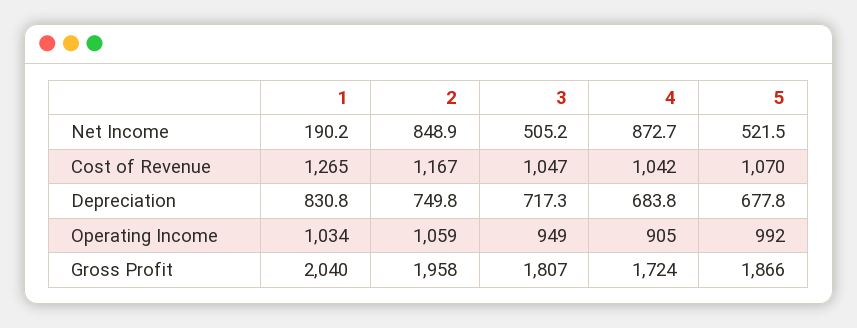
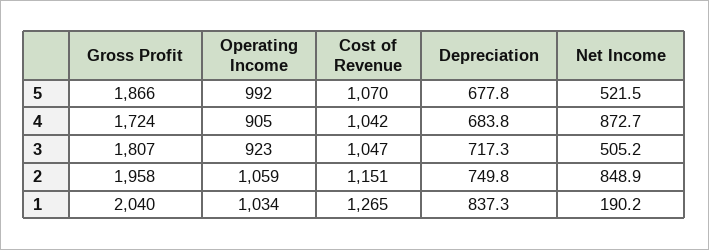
2, Cost of Revenue: 1167 -> 1151
1, Depreciation: 830.8 -> 837.3
3, Operating Income: 949 -> 923

